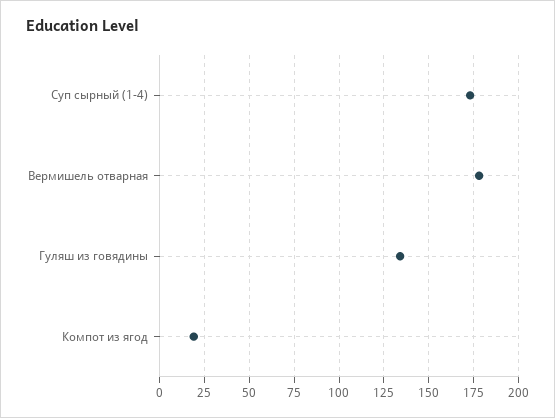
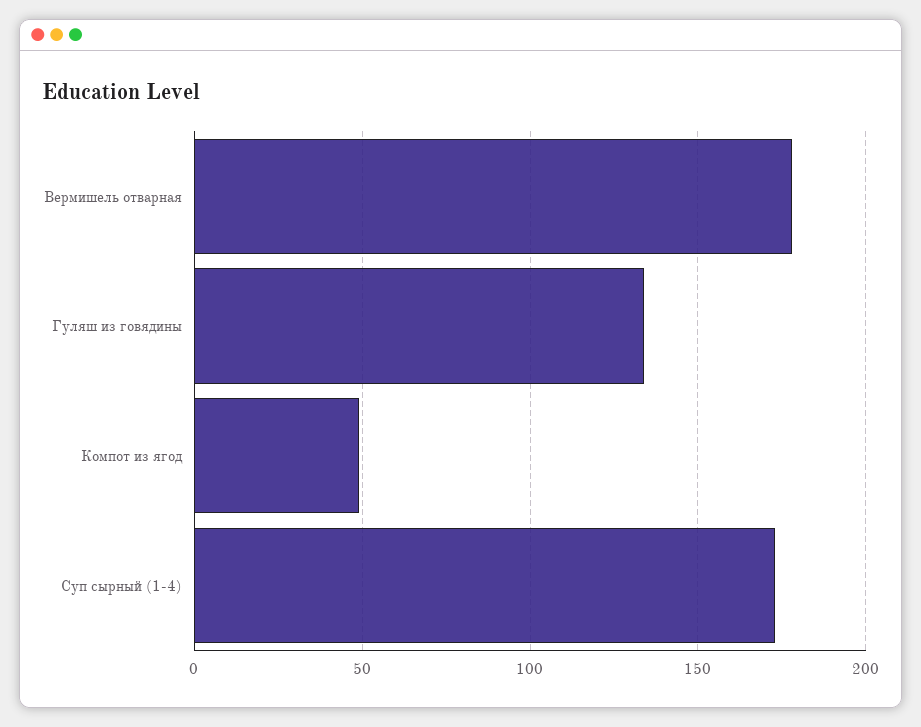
Компот из ягод: 20 -> 50

